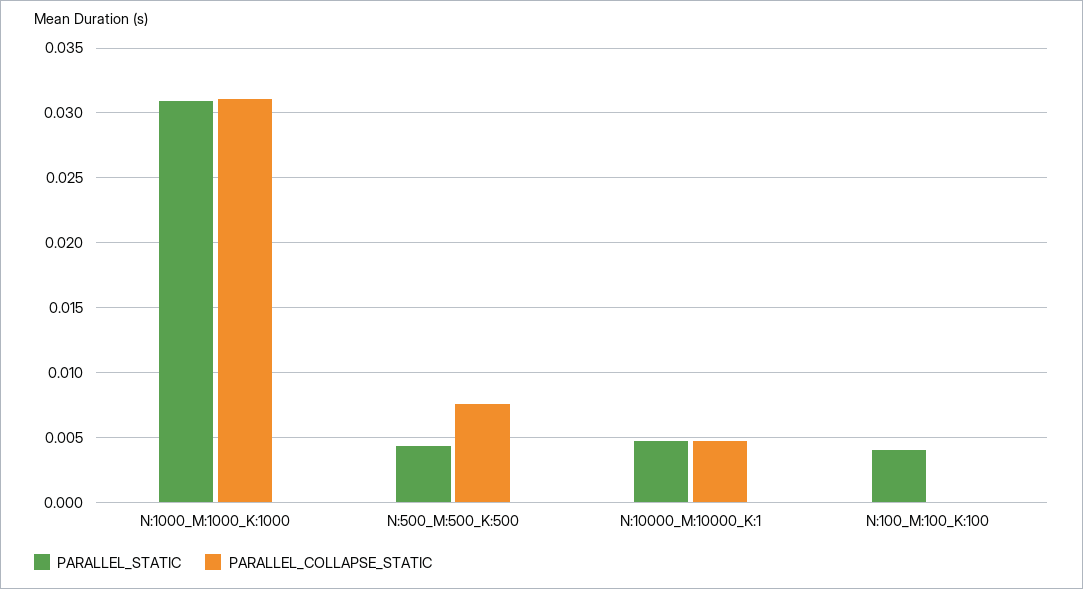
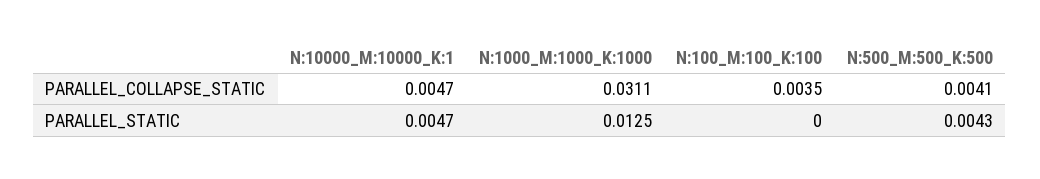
PARALLEL_STATIC, N:1000_M:1000_K:1000: 0.031 -> 0.0125
PARALLEL_COLLAPSE_STATIC, N:500_M:500_K:500: 0.0075 -> 0.0041
PARALLEL_STATIC, N:100_M:100_K:100: 0.004 -> 0
PARALLEL_COLLAPSE_STATIC, N:100_M:100_K:100: 0 -> 0.0035

